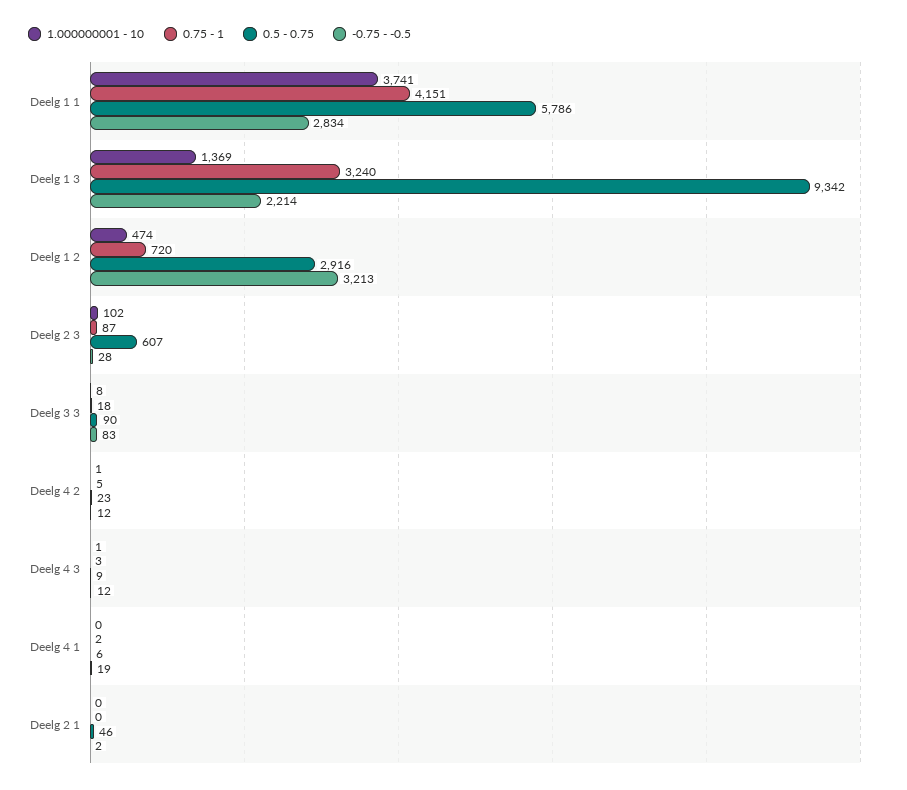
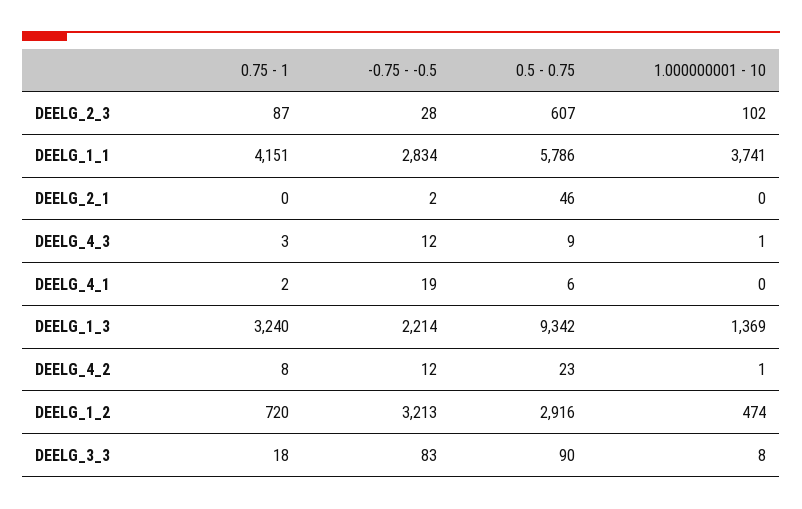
0.75 - 1, Deelg 4 2: 5 -> 8

